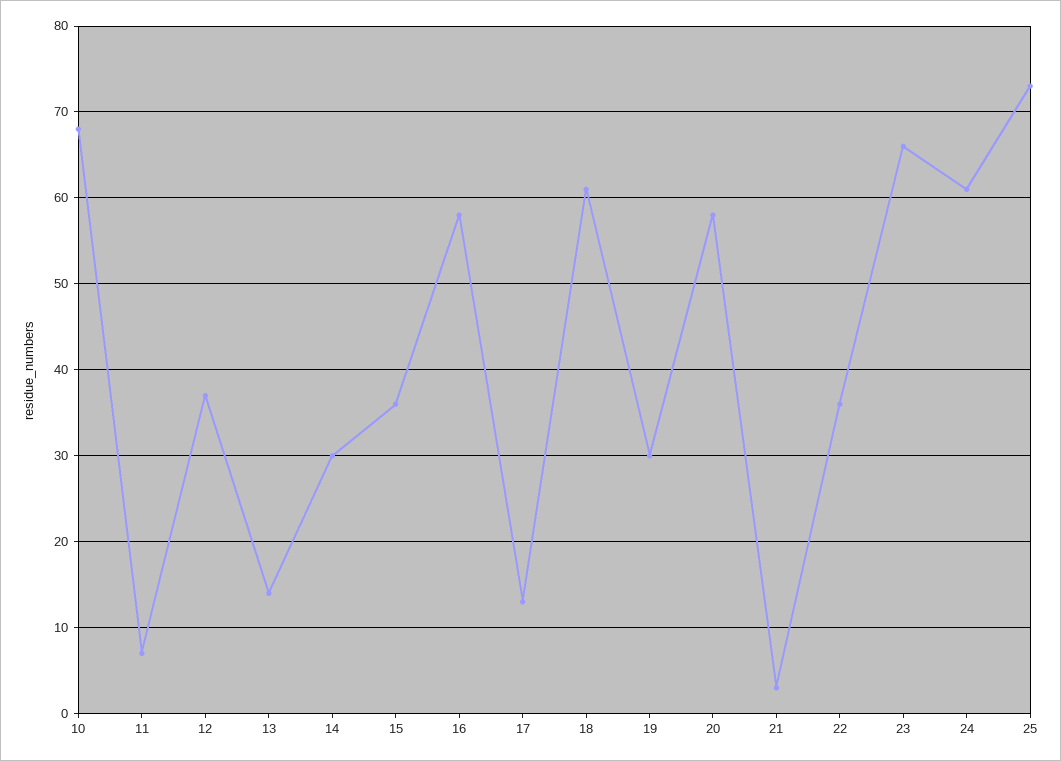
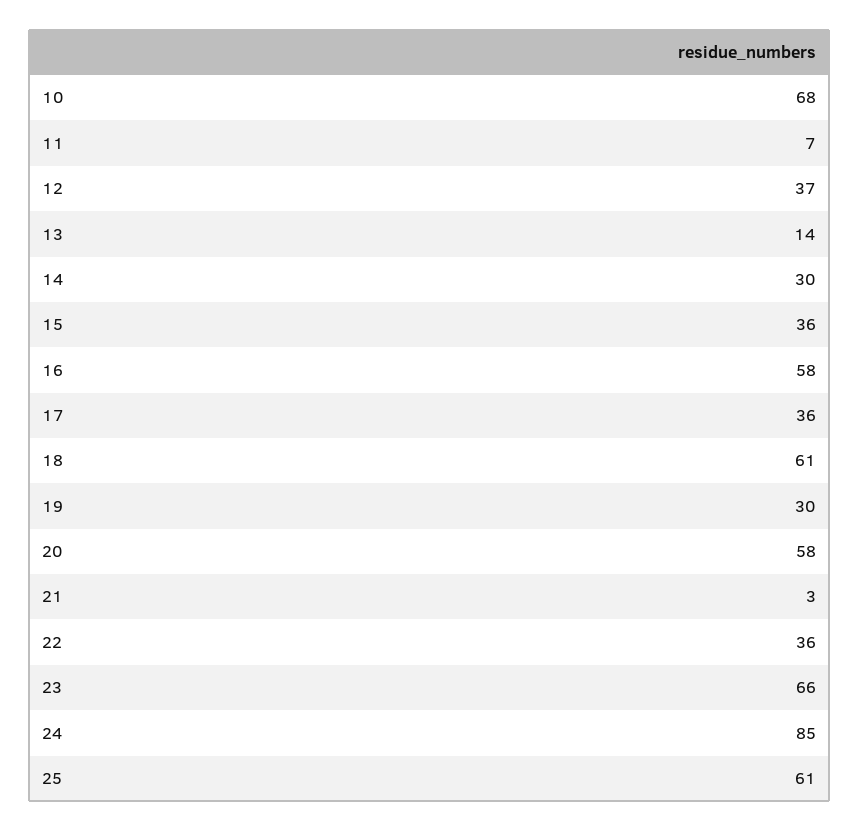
17: 13 -> 36
24: 61 -> 85
25: 73 -> 61

